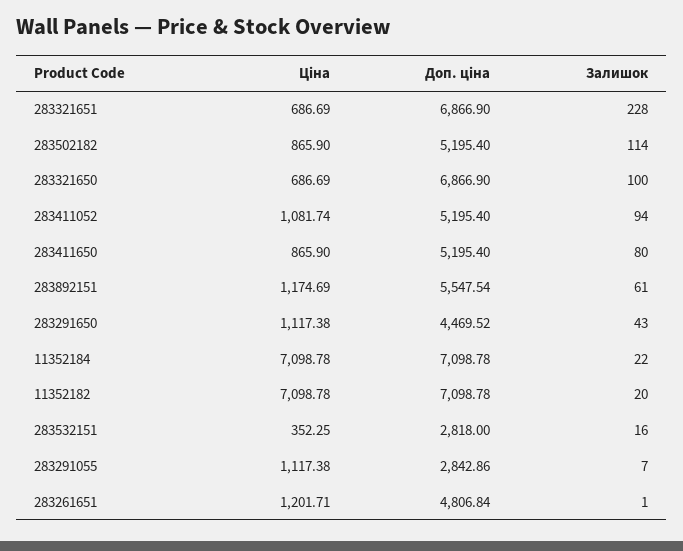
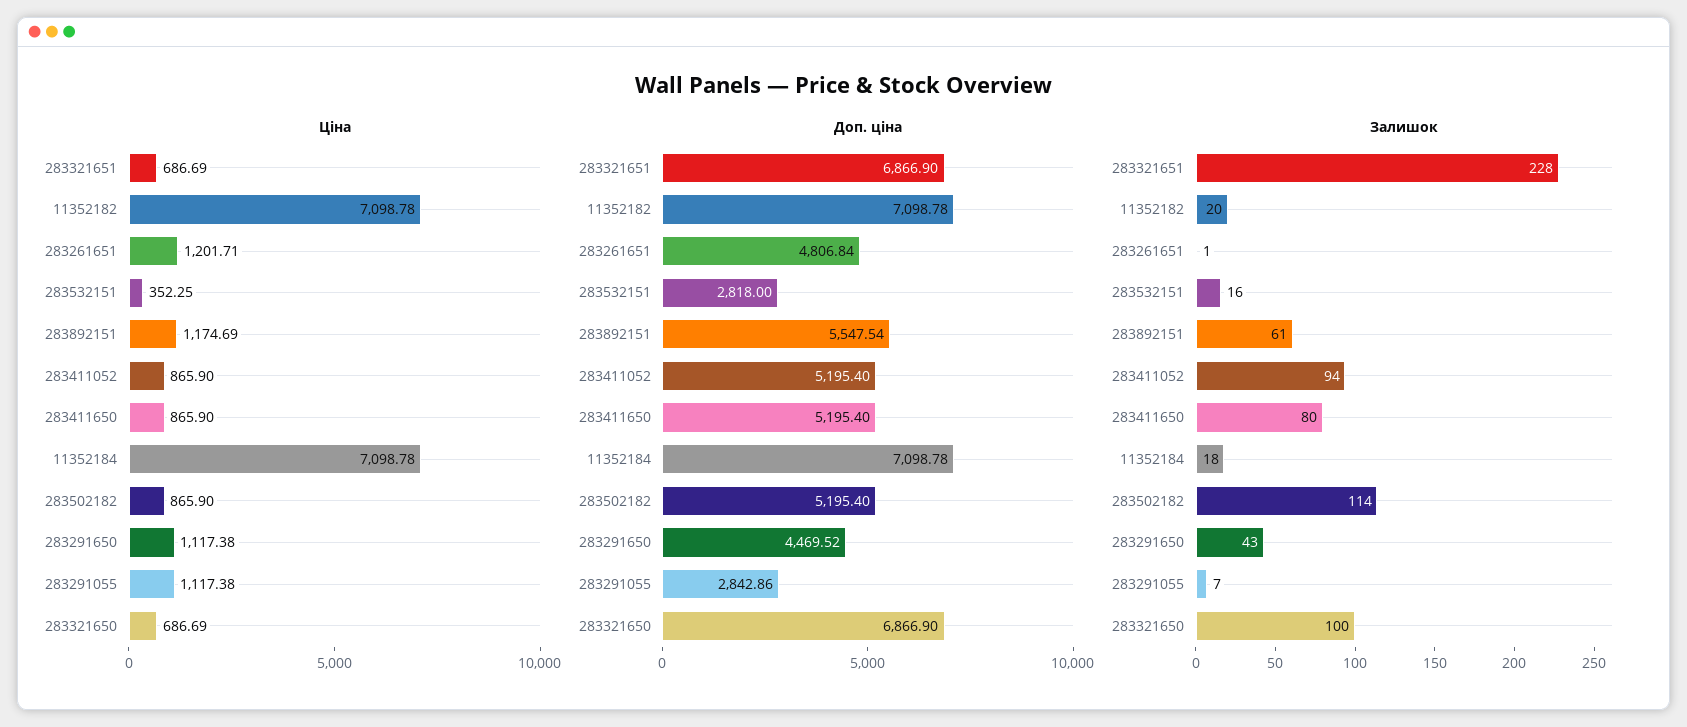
Ціна, 283411052: 1081.74 -> 865.9
Залишок, 11352184: 22 -> 18

